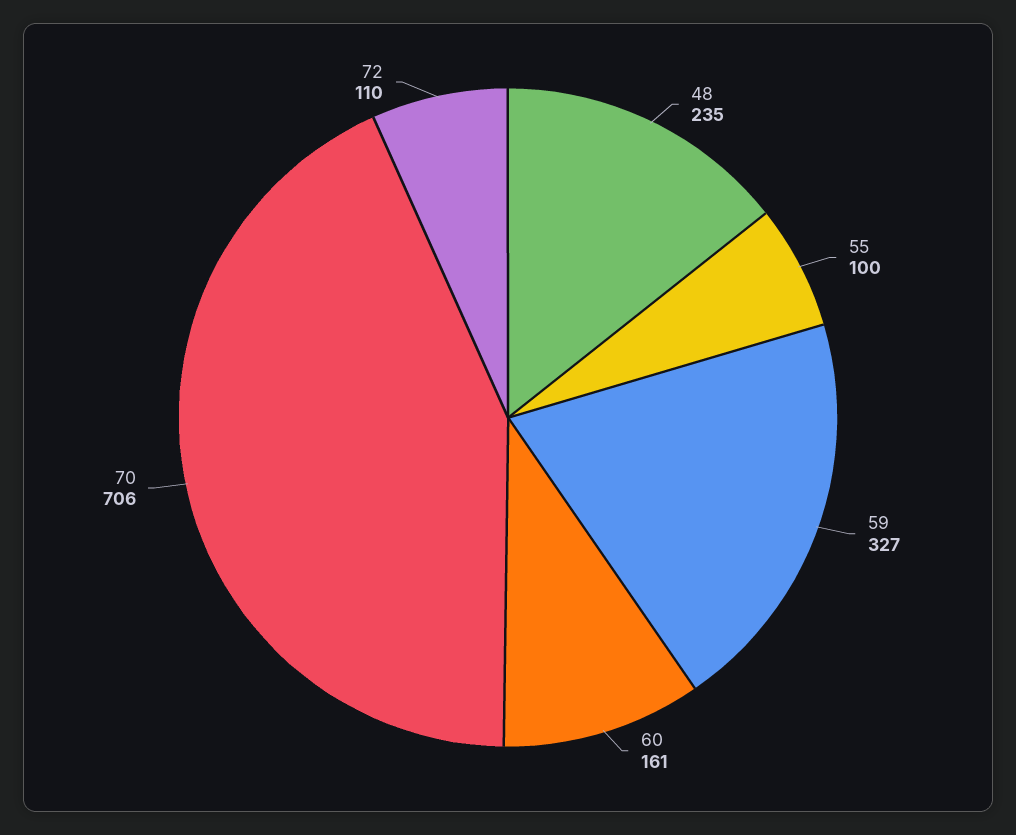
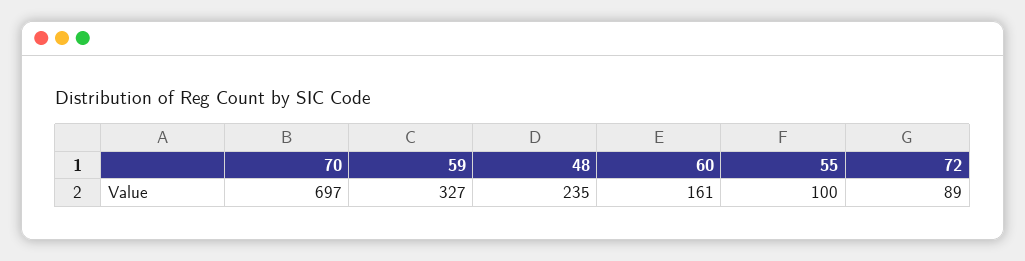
70: 706 -> 697
72: 110 -> 89

